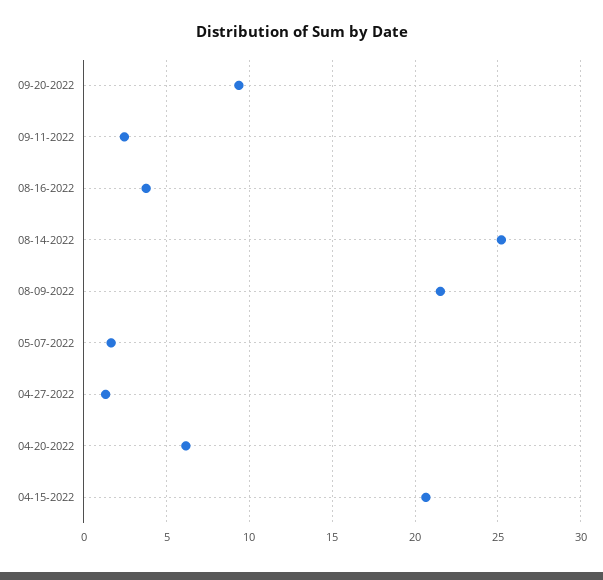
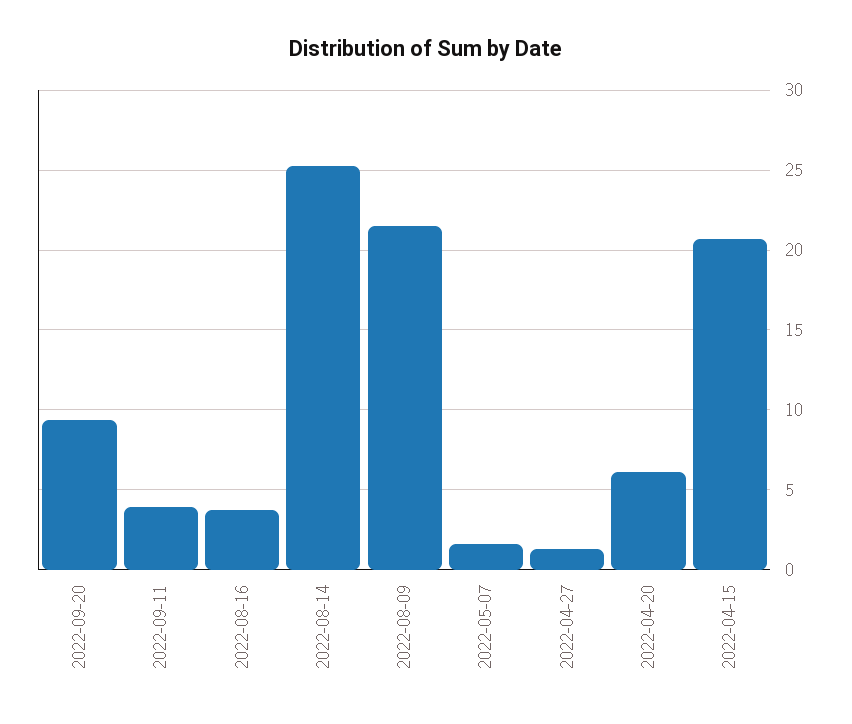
09-11-2022: 2.5 -> 4

